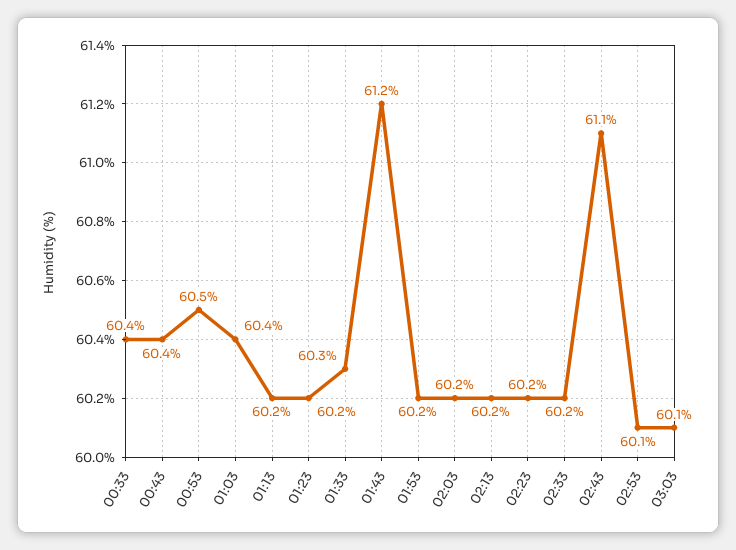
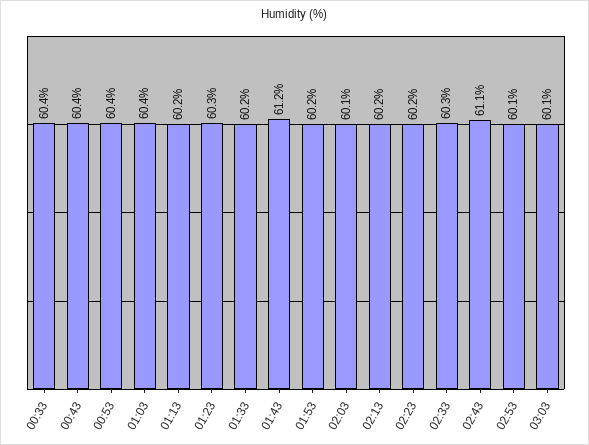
00:53: 60.5 -> 60.4
01:23: 60.2 -> 60.3
01:33: 60.3 -> 60.2
02:03: 60.2 -> 60.1
02:33: 60.2 -> 60.3

